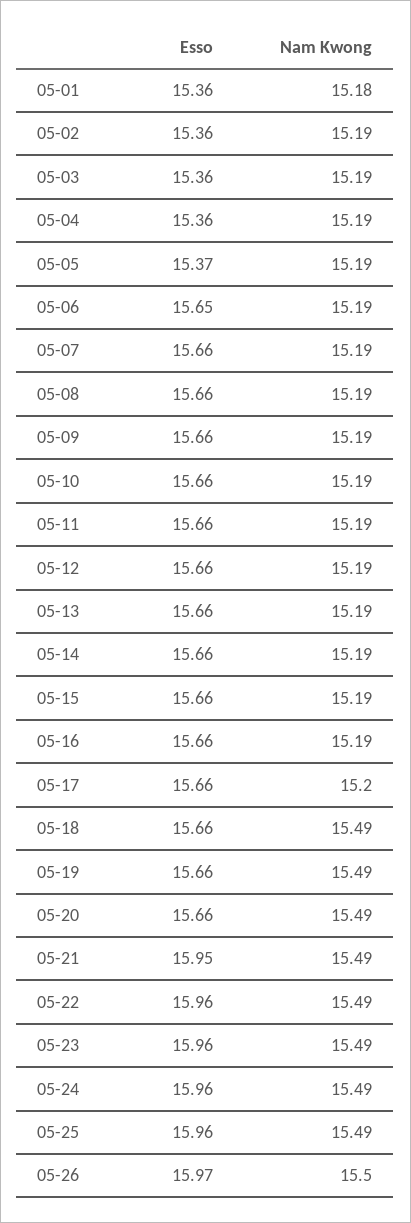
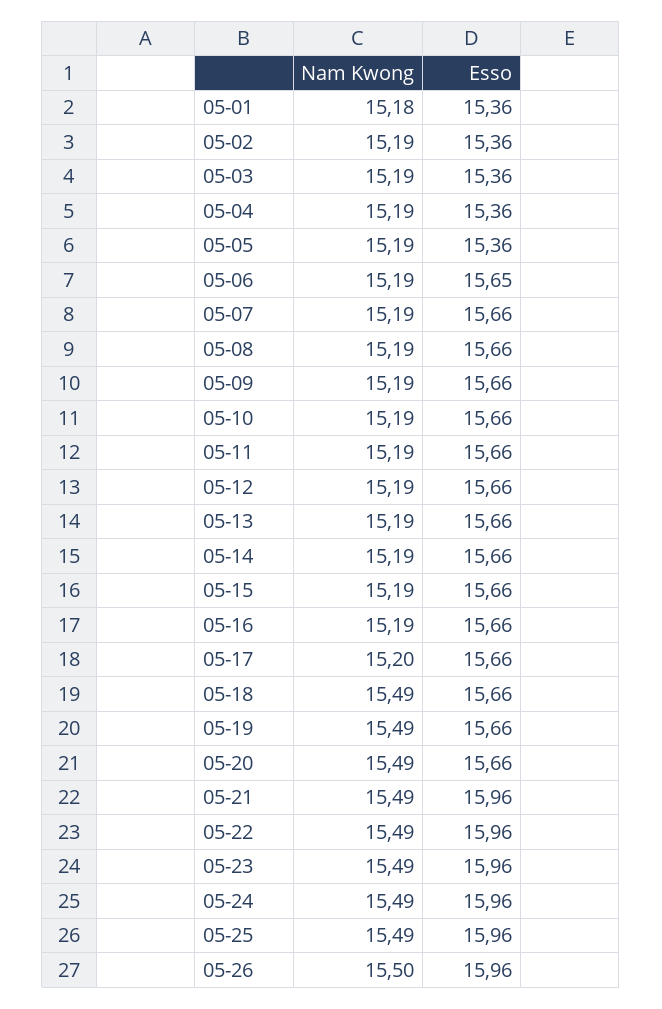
Esso, 05-05: 15.37 -> 15.36
Esso, 05-21: 15.95 -> 15.96
Esso, 05-26: 15.97 -> 15.96

